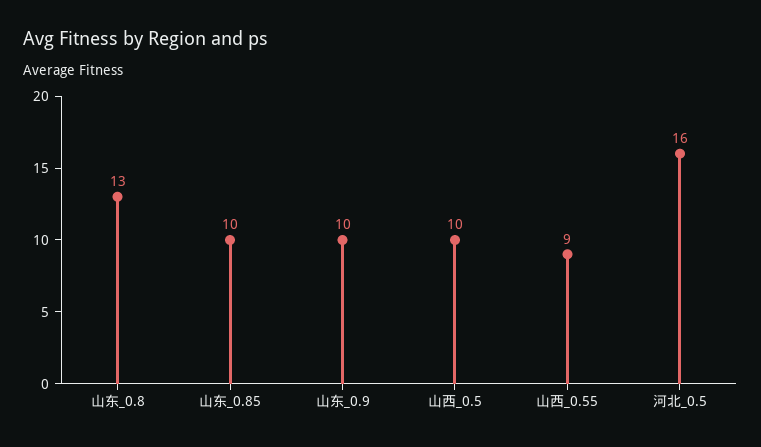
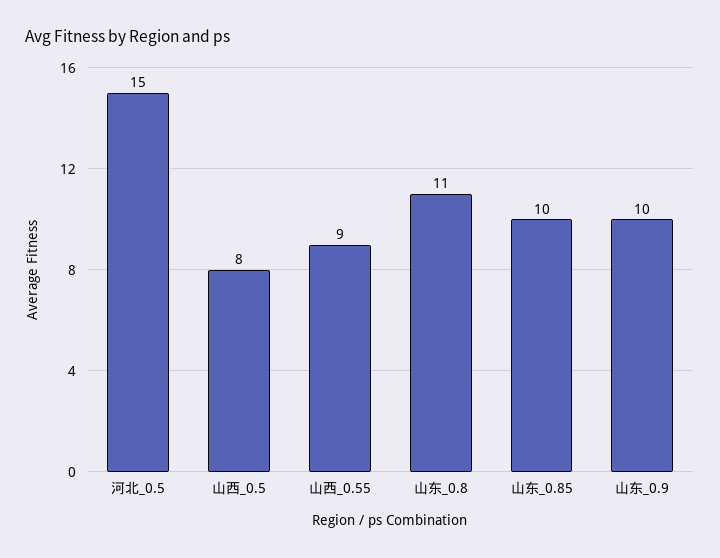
山东_0.8: 13 -> 11
山西_0.5: 10 -> 8
河北_0.5: 16 -> 15

